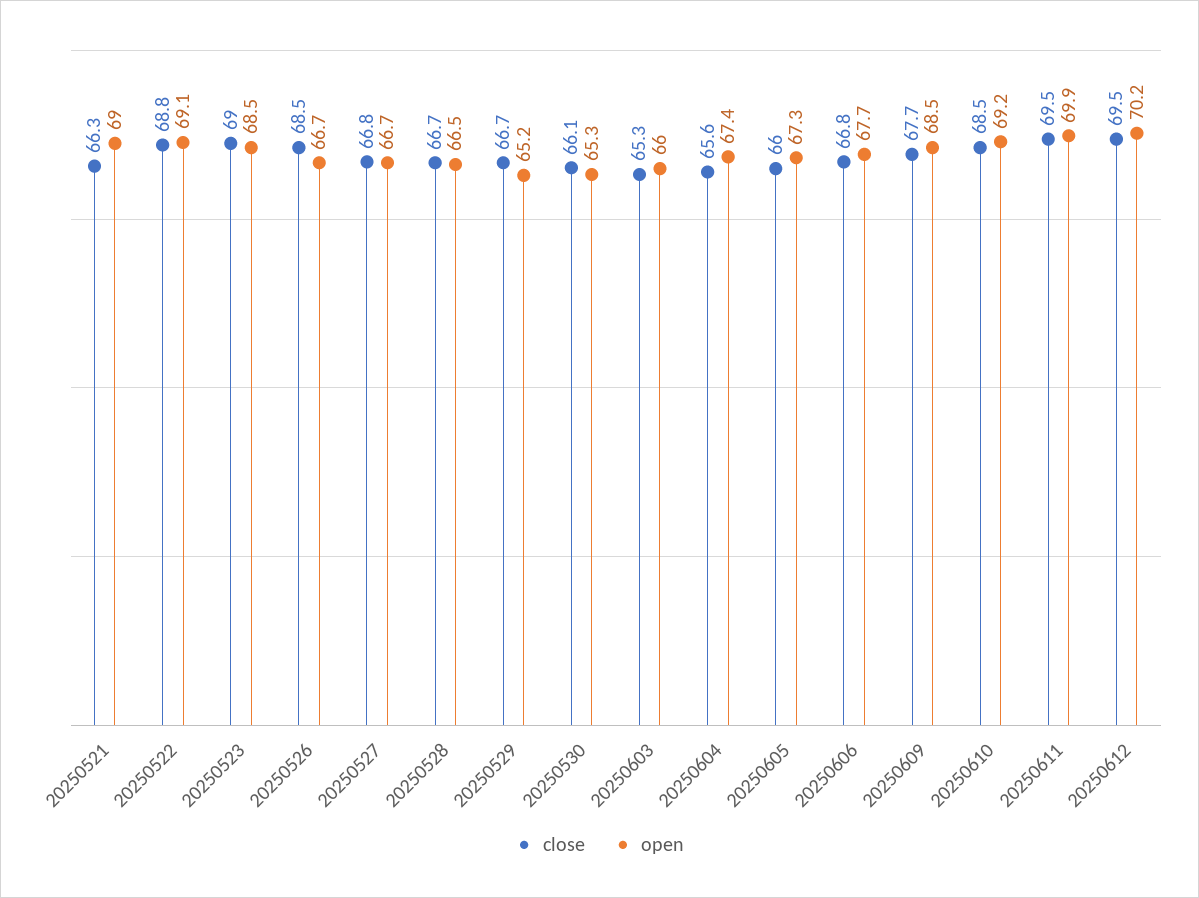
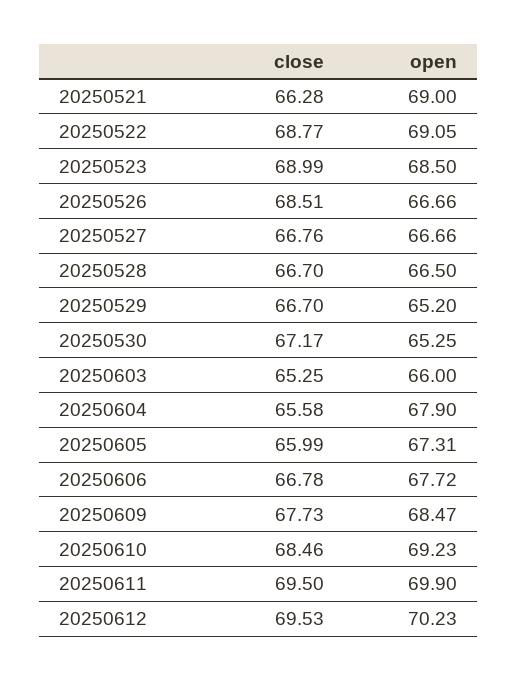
close, 20250530: 66.1 -> 67.17
open, 20250604: 67.4 -> 67.9

